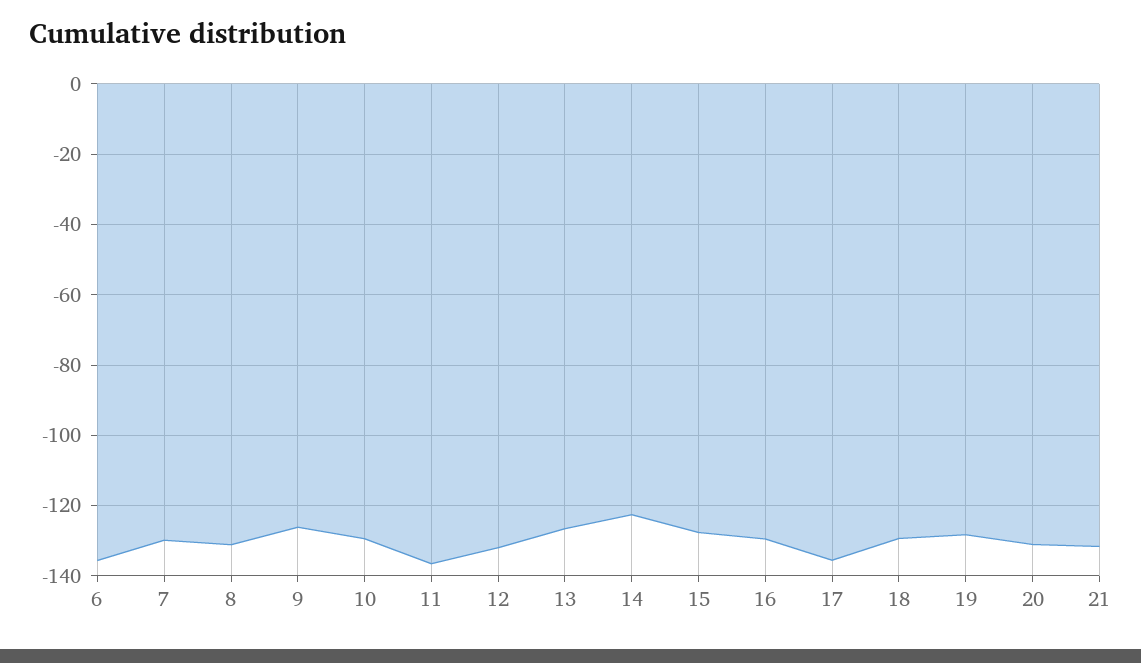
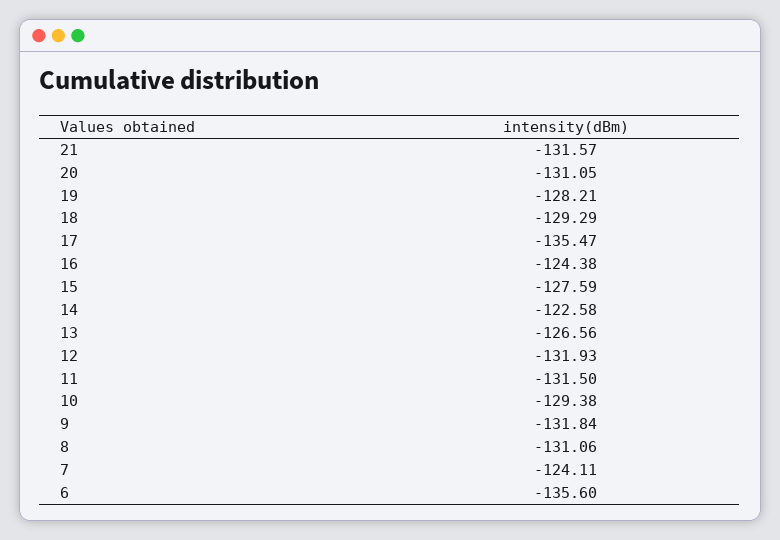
7: -130 -> -124.11
9: -126 -> -131.84
11: -136 -> -131.5
16: -130 -> -124.38

